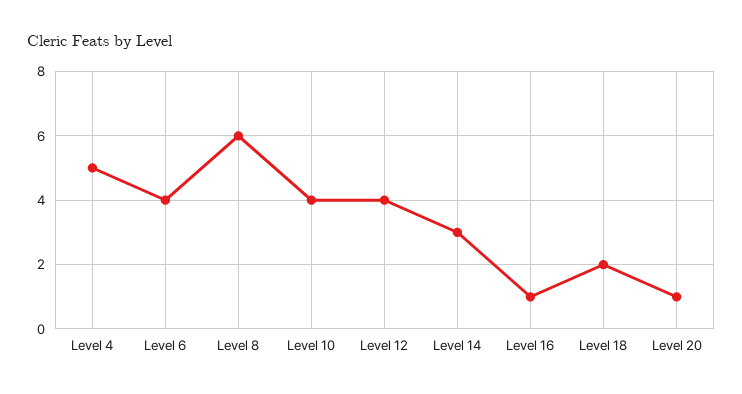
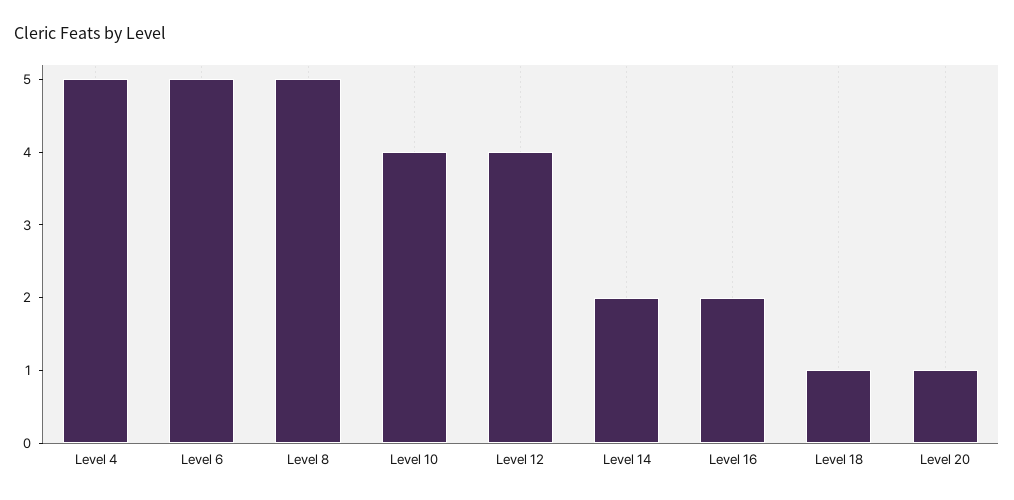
Level 6: 4 -> 5
Level 8: 6 -> 5
Level 14: 3 -> 2
Level 16: 1 -> 2
Level 18: 2 -> 1

